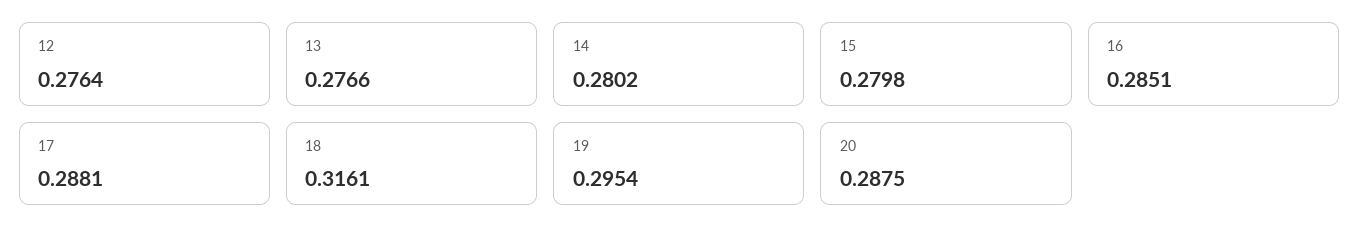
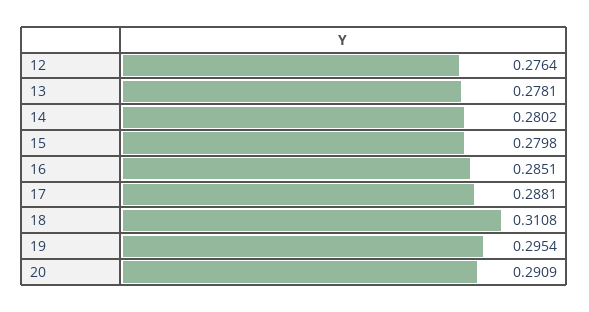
13: 0.2766 -> 0.2781
18: 0.3161 -> 0.3108
20: 0.2875 -> 0.2909

